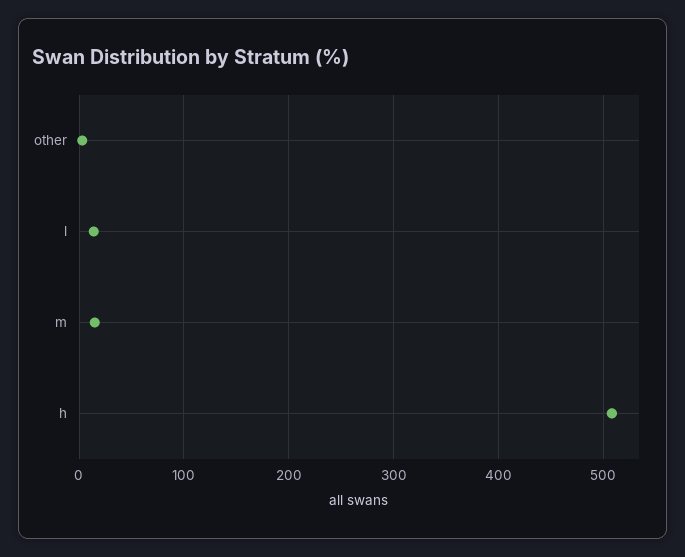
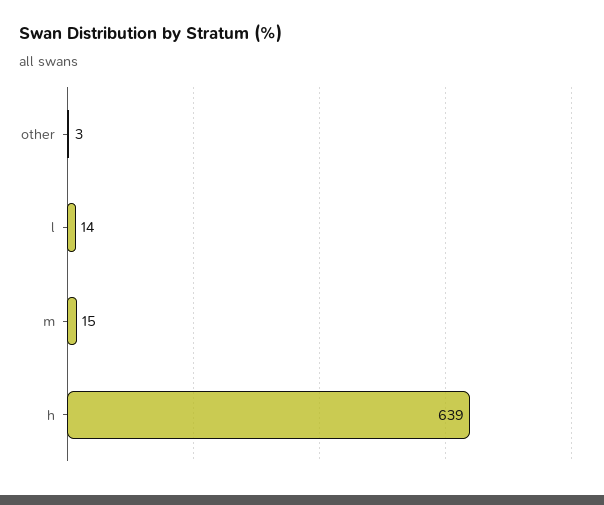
h: 510 -> 639

